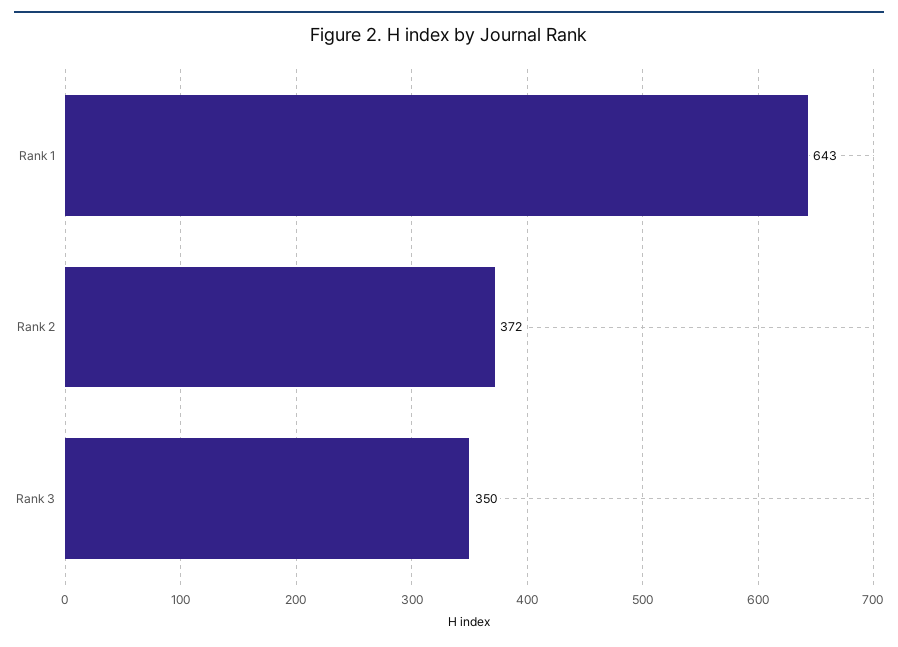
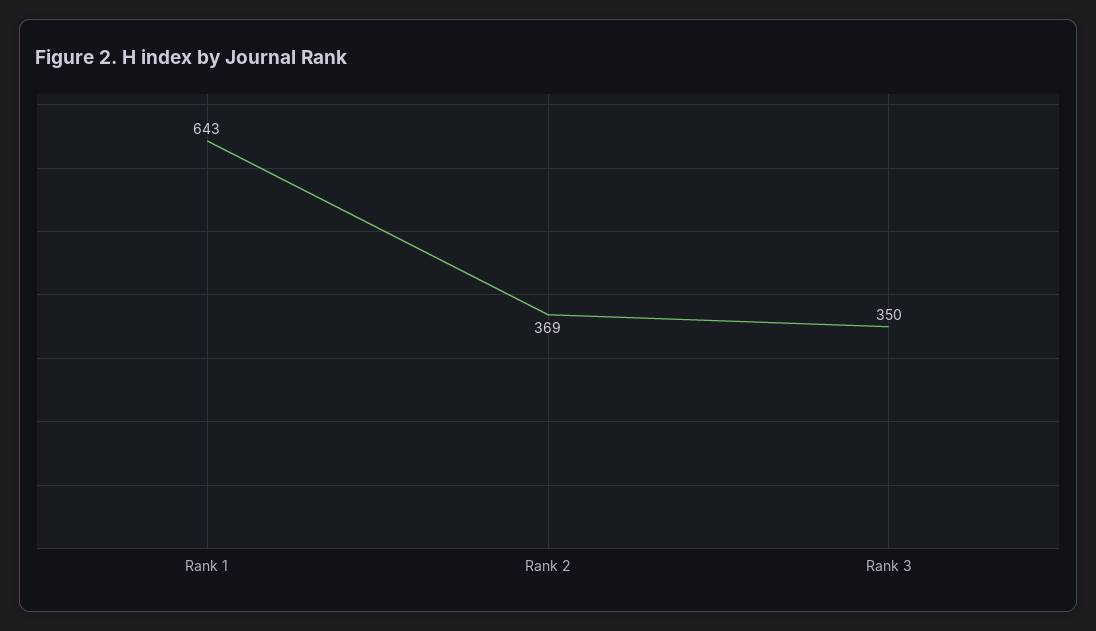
Rank 2: 372 -> 369

